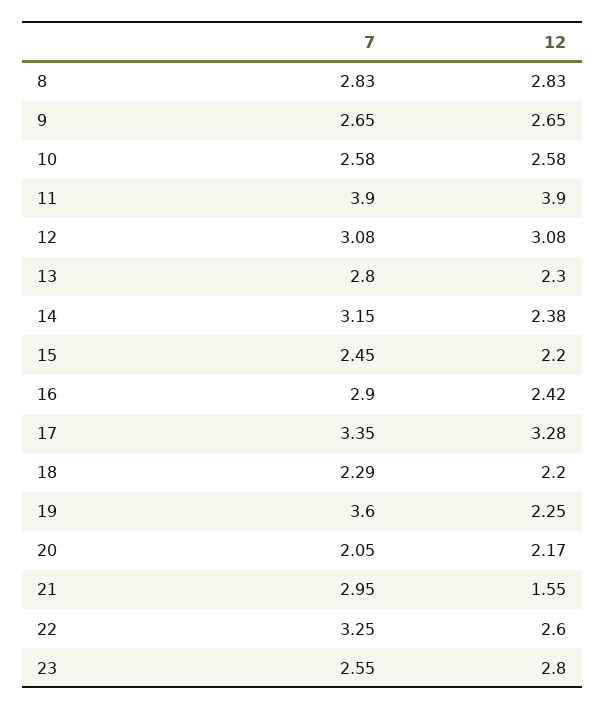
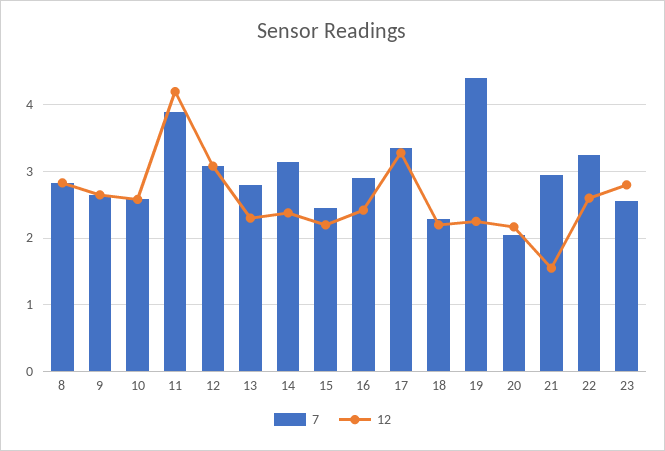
12, 11: 3.9 -> 4.2
7, 19: 3.6 -> 4.4

